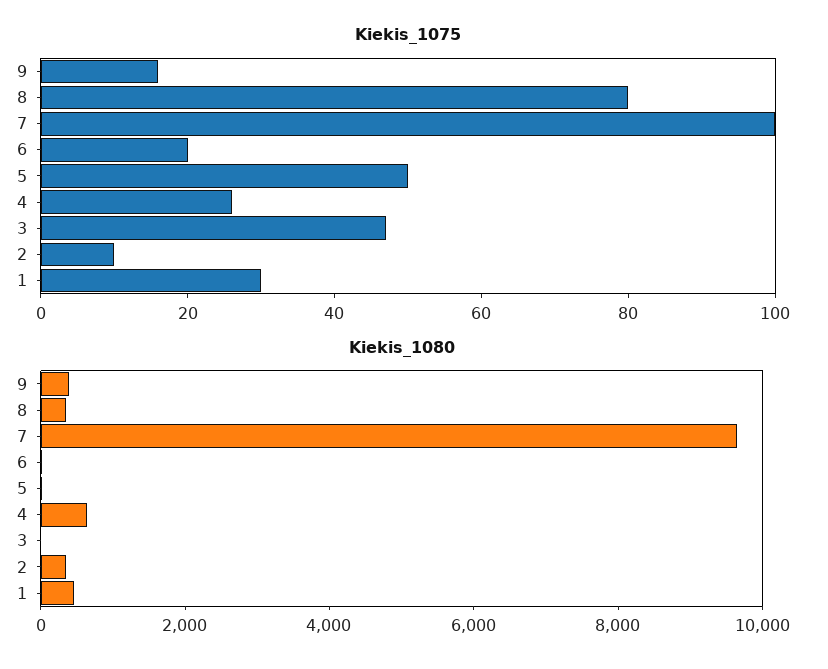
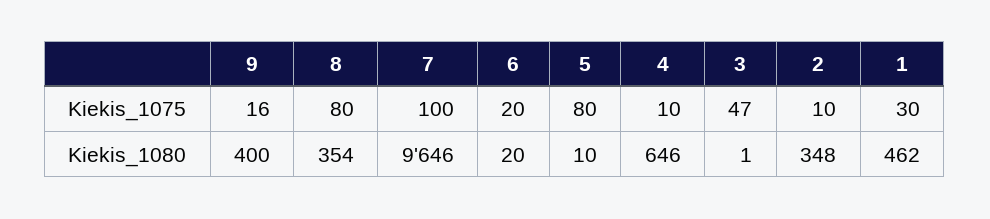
Kiekis_1075, 5: 50 -> 80
Kiekis_1075, 4: 25 -> 10

